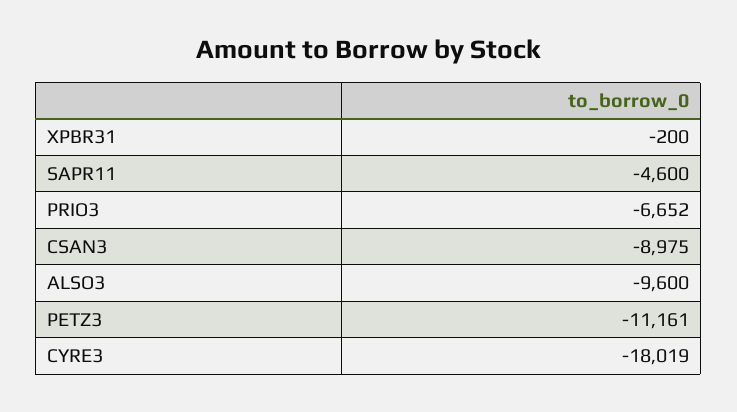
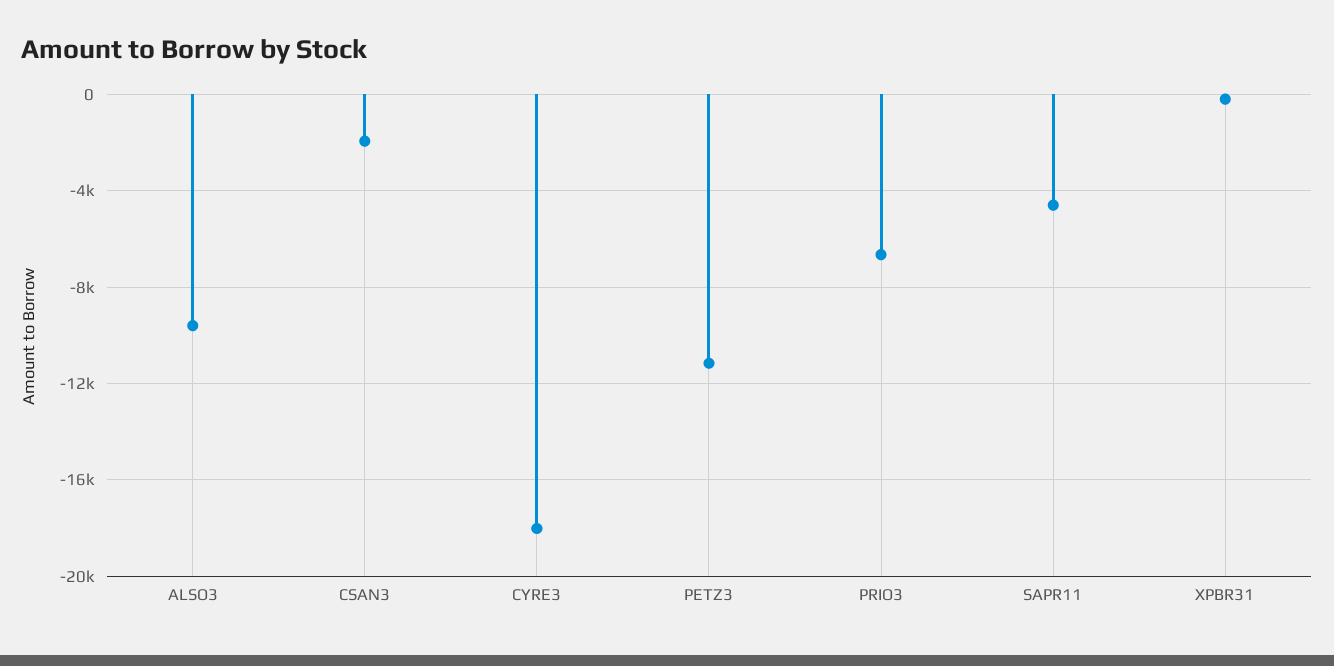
CSAN3: -8975 -> -2000

